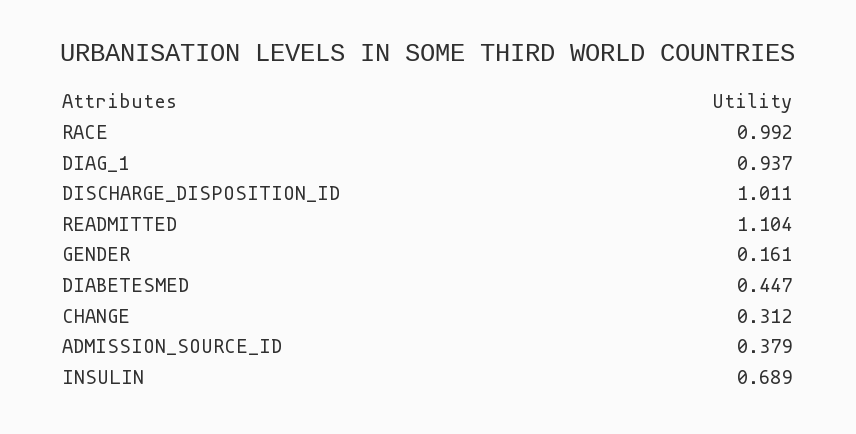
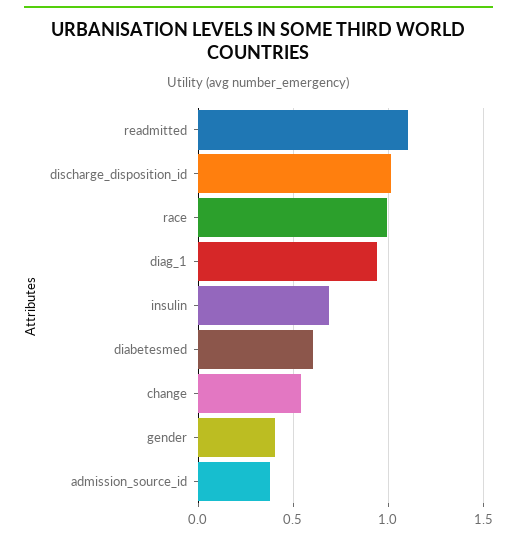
GENDER: 0.161 -> 0.4
DIABETESMED: 0.447 -> 0.6
CHANGE: 0.312 -> 0.55

